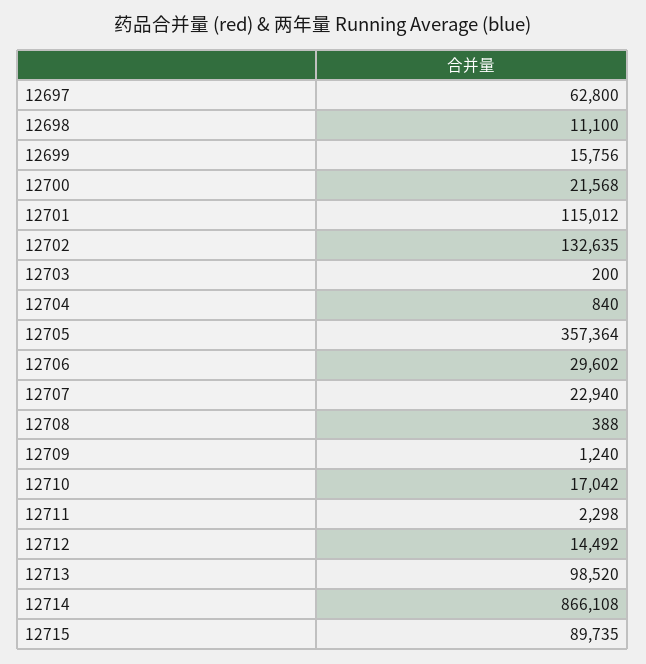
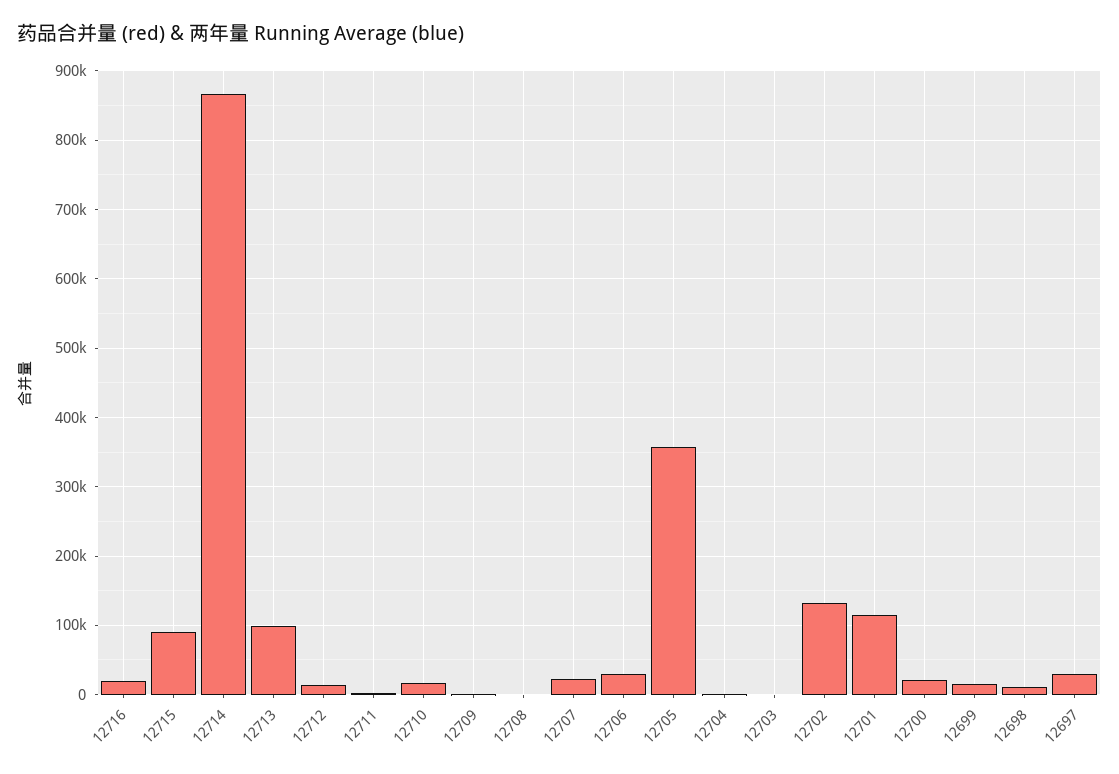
12697: 62800 -> 30000
12716: none -> 20000

